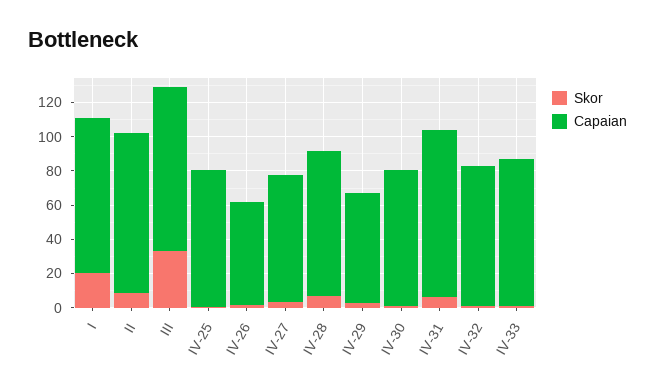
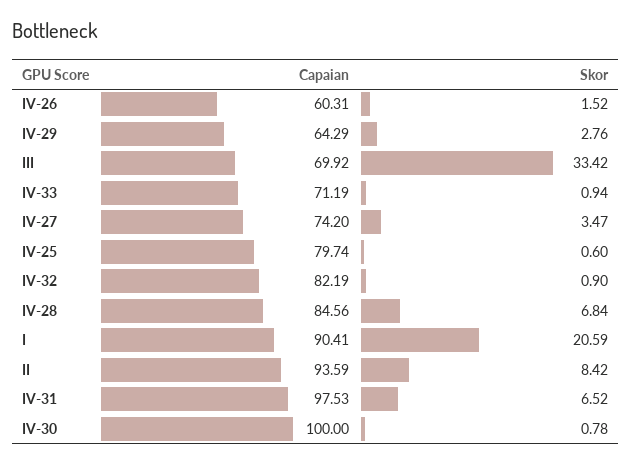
Capaian, III: 95 -> 69.92
Capaian, IV-30: 80 -> 100
Capaian, IV-33: 85 -> 71.19

